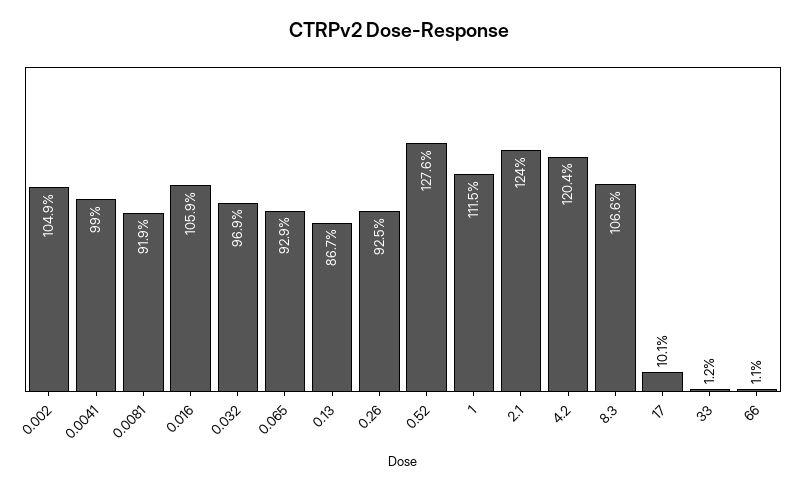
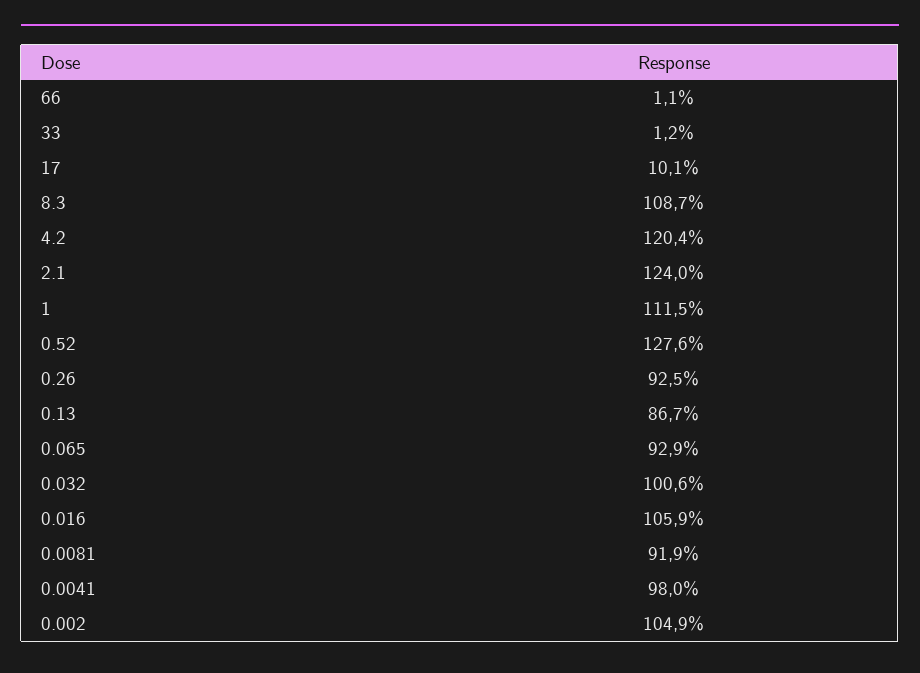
0.0041: 99 -> 98
0.032: 96.9 -> 100.6
8.3: 106.6 -> 108.7

